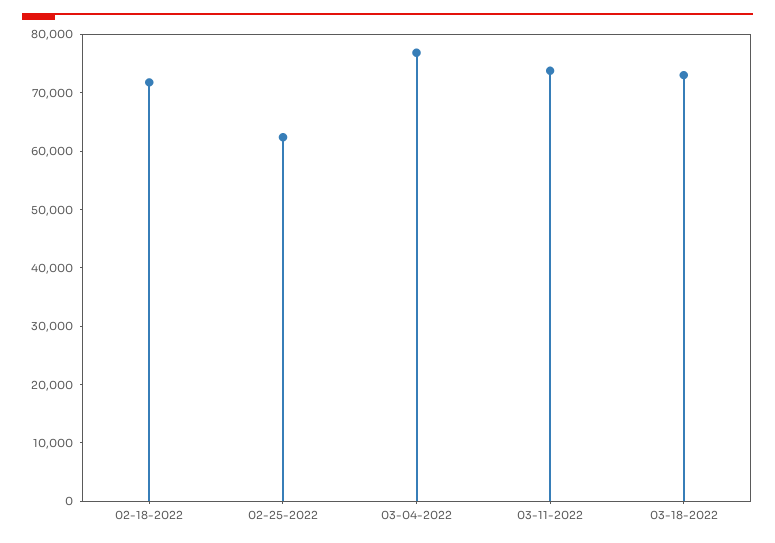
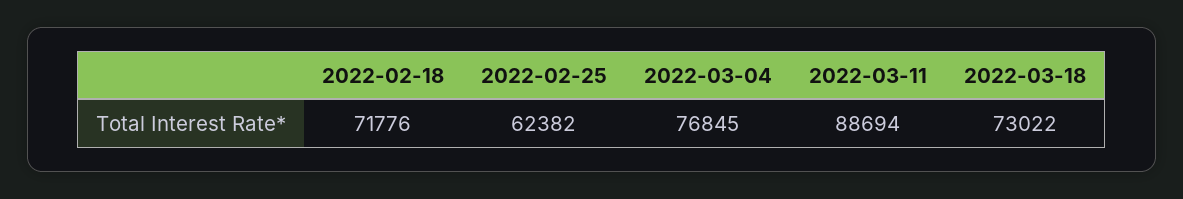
03-11-2022: 74000 -> 88694

